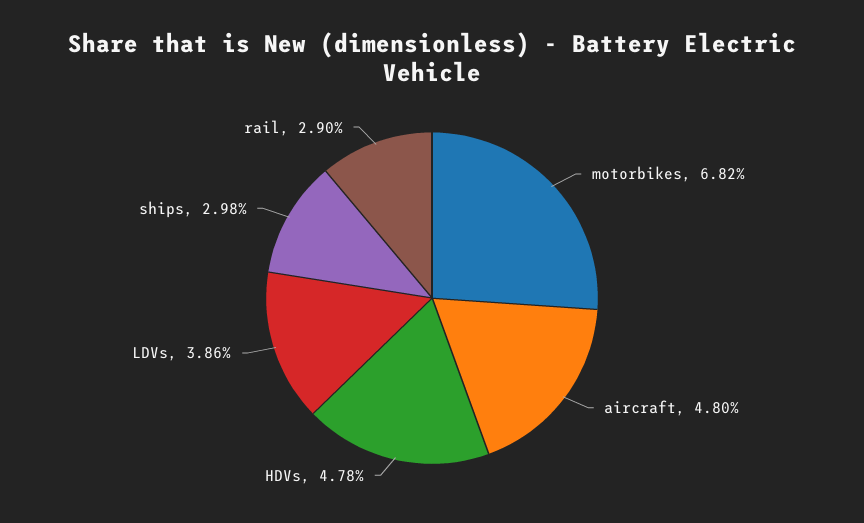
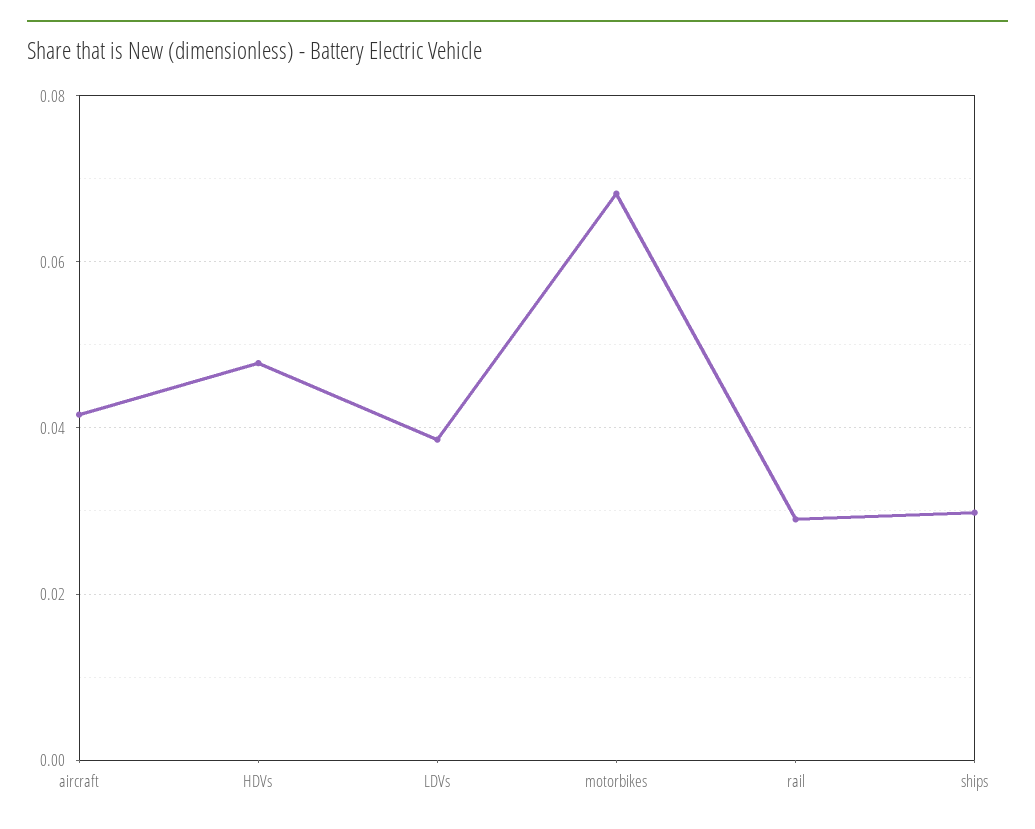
aircraft: 0.048 -> 0.042

